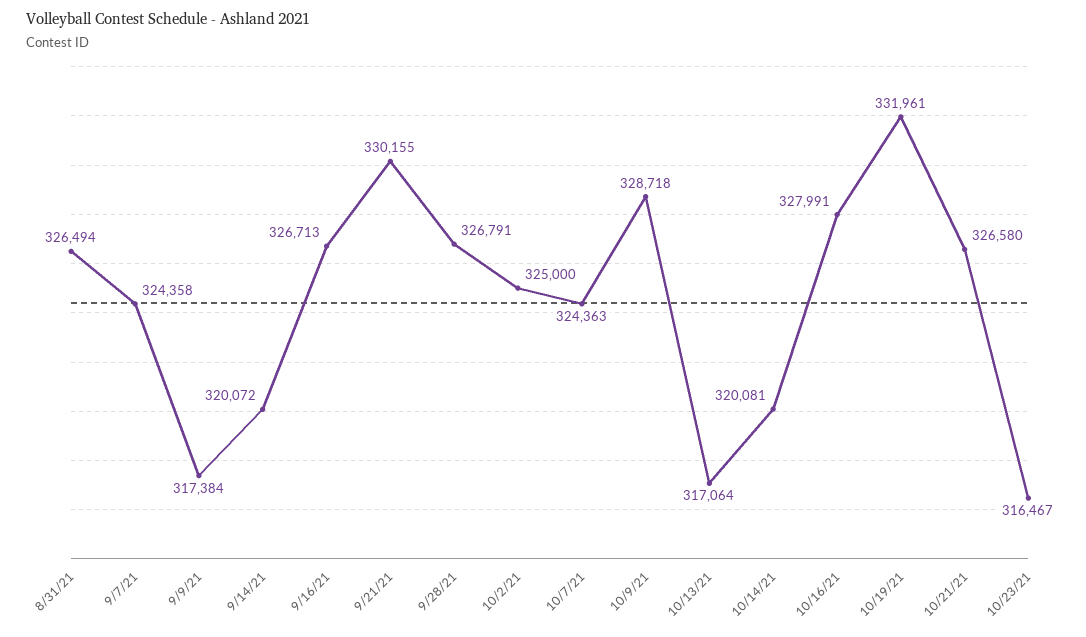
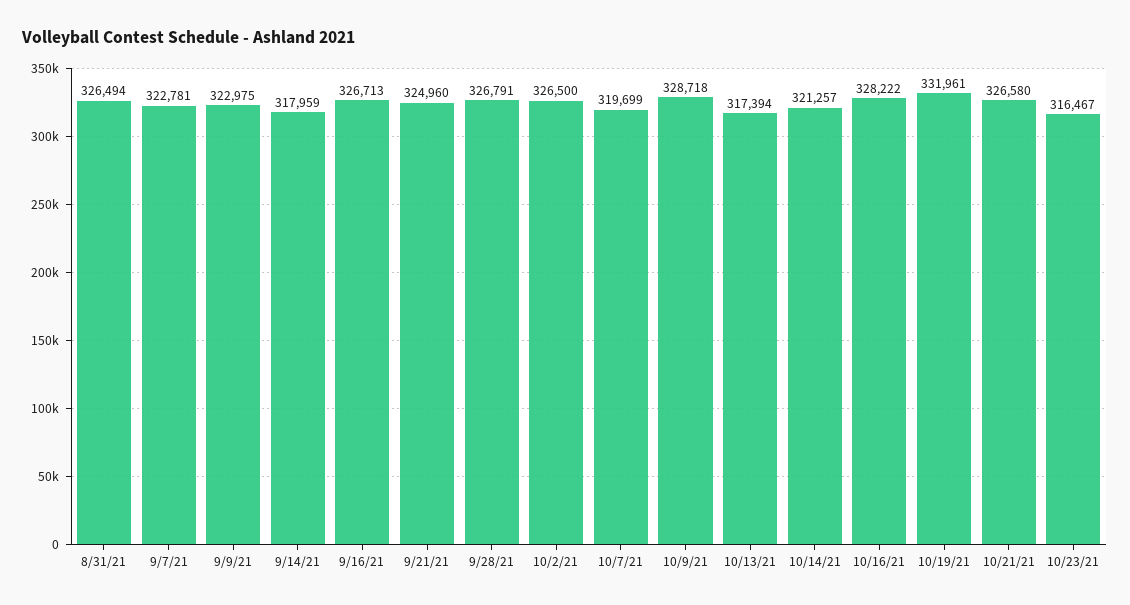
9/7/21: 324358 -> 322781
9/9/21: 317384 -> 322975
9/14/21: 320072 -> 317959
9/21/21: 330155 -> 324960
10/2/21: 325000 -> 326500
10/7/21: 324363 -> 319699
10/13/21: 317064 -> 317394
10/14/21: 320081 -> 321257
10/16/21: 327991 -> 328222

